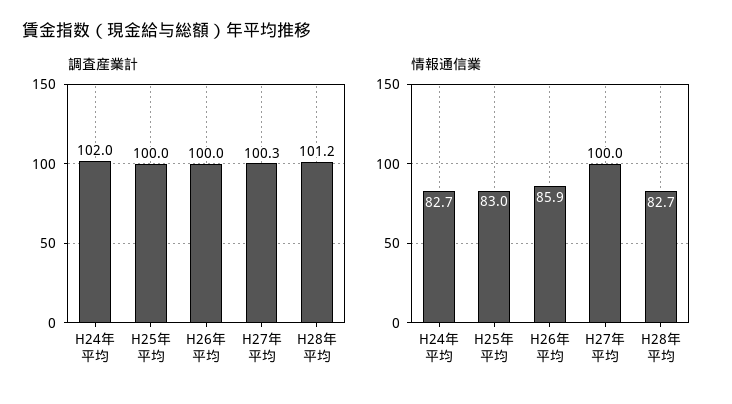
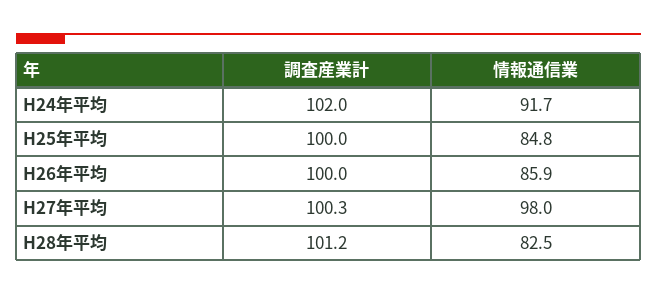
情報通信業, H24年平均: 82.7 -> 91.7
情報通信業, H25年平均: 83 -> 84.8
情報通信業, H27年平均: 100 -> 98
情報通信業, H28年平均: 82.7 -> 82.5

